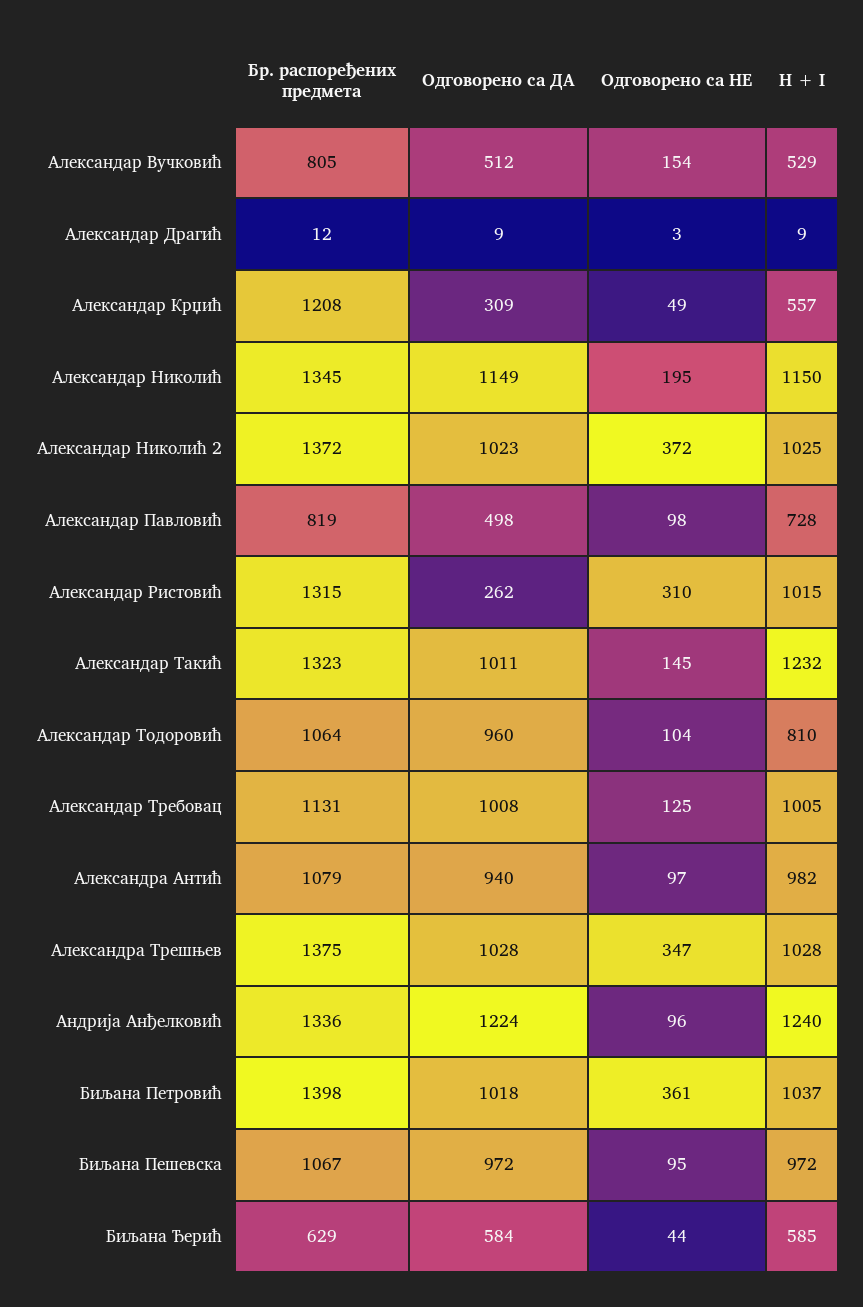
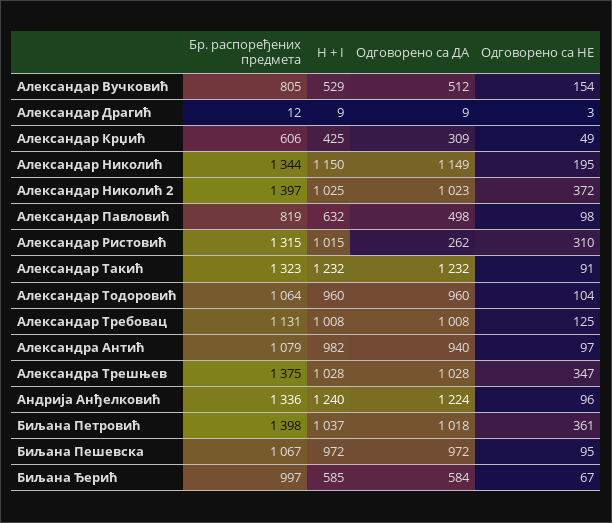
Бр. распоређених предмета, Александар Крџић: 1208 -> 606
H + I, Александар Крџић: 557 -> 425
Бр. распоређених предмета, Александар Николић: 1345 -> 1344
Бр. распоређених предмета, Александар Николић 2: 1372 -> 1397
H + I, Александар Павловић: 728 -> 632
Одговорено са ДА, Александар Такић: 1011 -> 1232
Одговорено са НЕ, Александар Такић: 145 -> 91
H + I, Александар Тодоровић: 810 -> 960
H + I, Александар Требовац: 1005 -> 1008
Бр. распоређених предмета, Биљана Ђерић: 629 -> 997
Одговорено са НЕ, Биљана Ђерић: 44 -> 67

